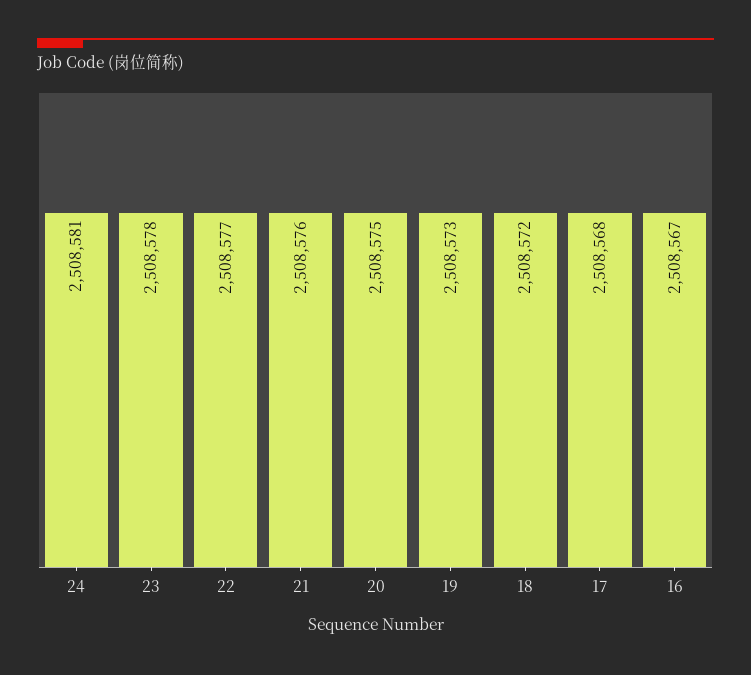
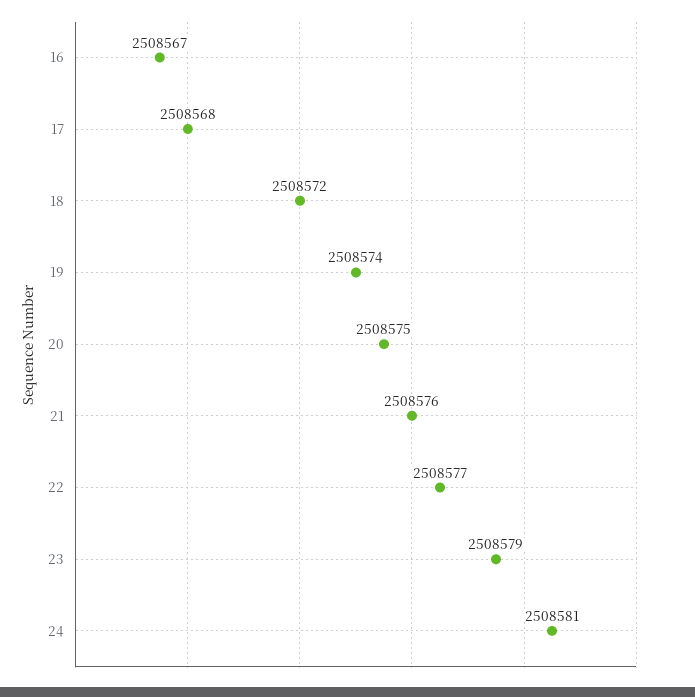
23: 2508578 -> 2508579
19: 2508573 -> 2508574

